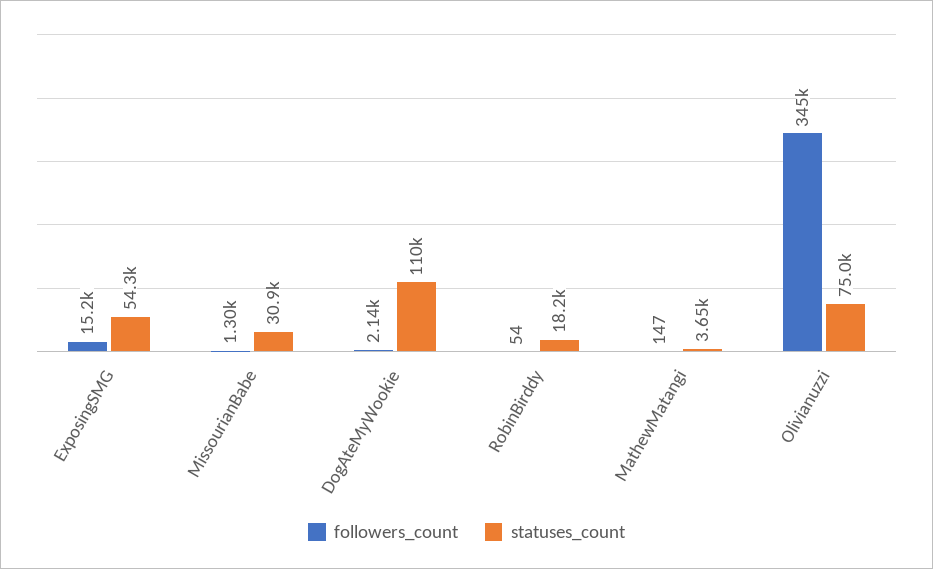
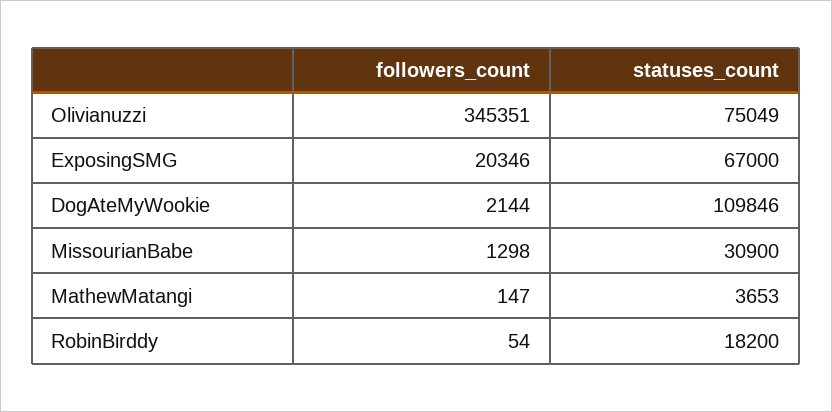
followers_count, ExposingSMG: 15200 -> 20346
statuses_count, ExposingSMG: 54300 -> 67000

